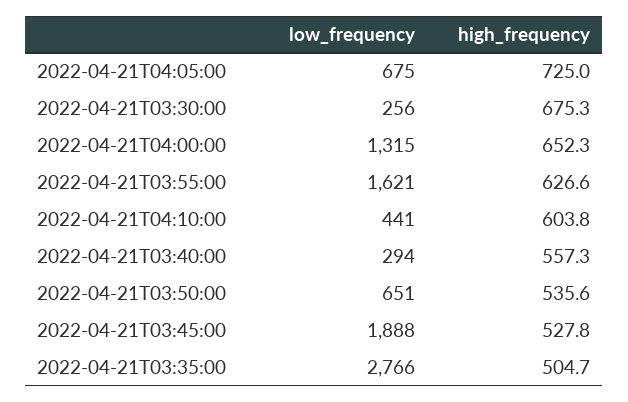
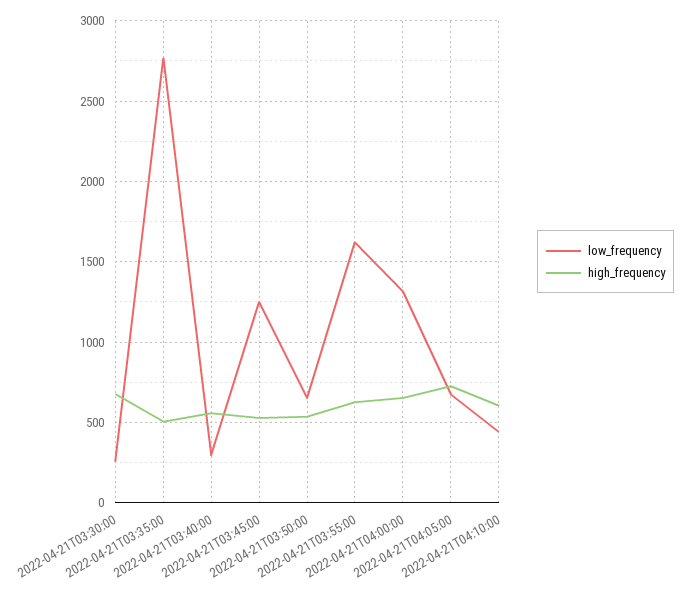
low_frequency, 2022-04-21T03:45:00: 1888 -> 1250

